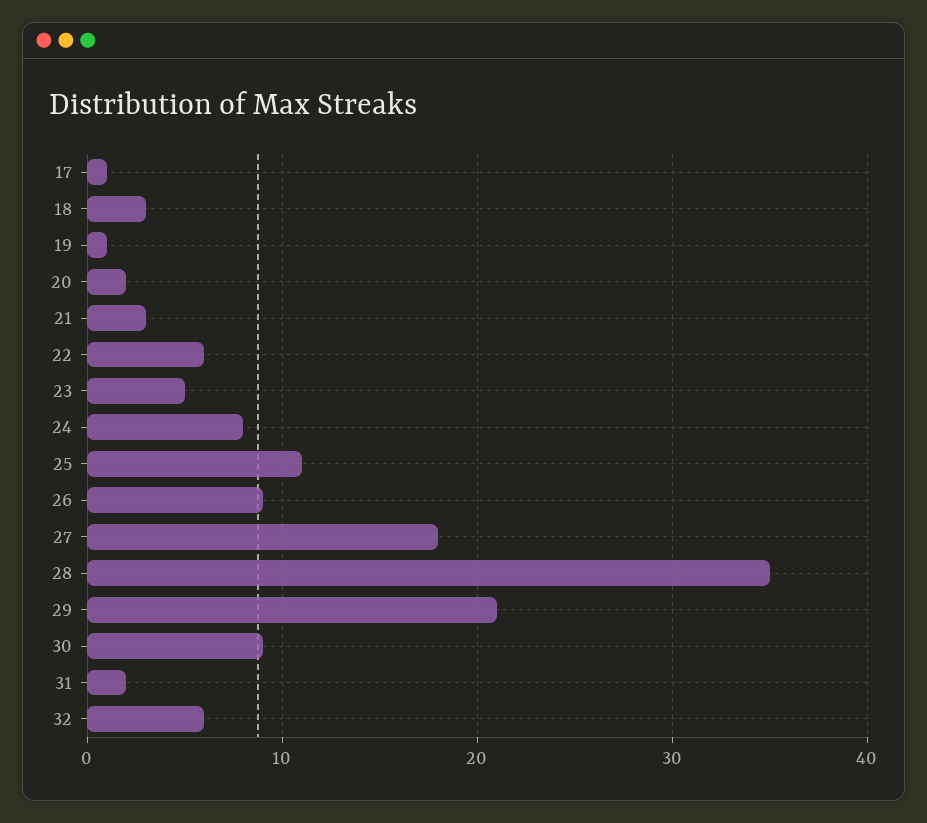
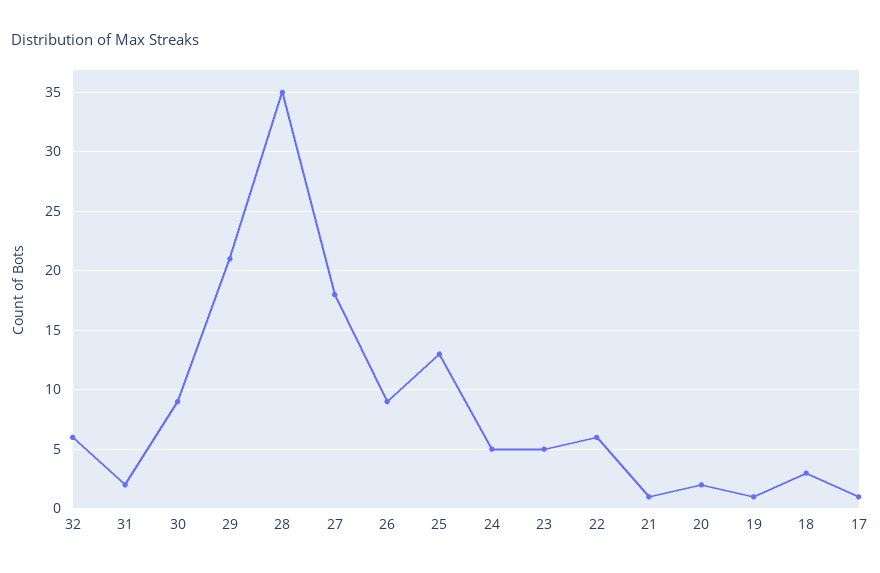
21: 3 -> 1
24: 8 -> 5
25: 11 -> 13

